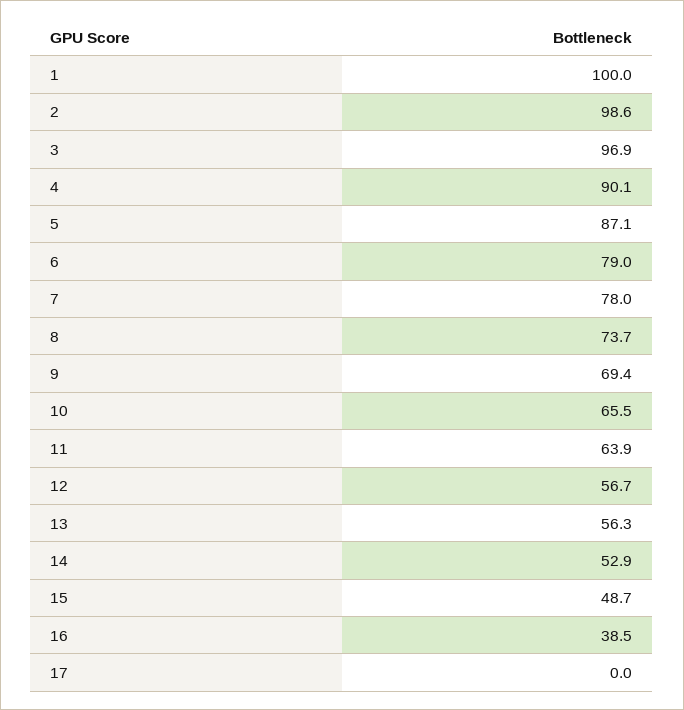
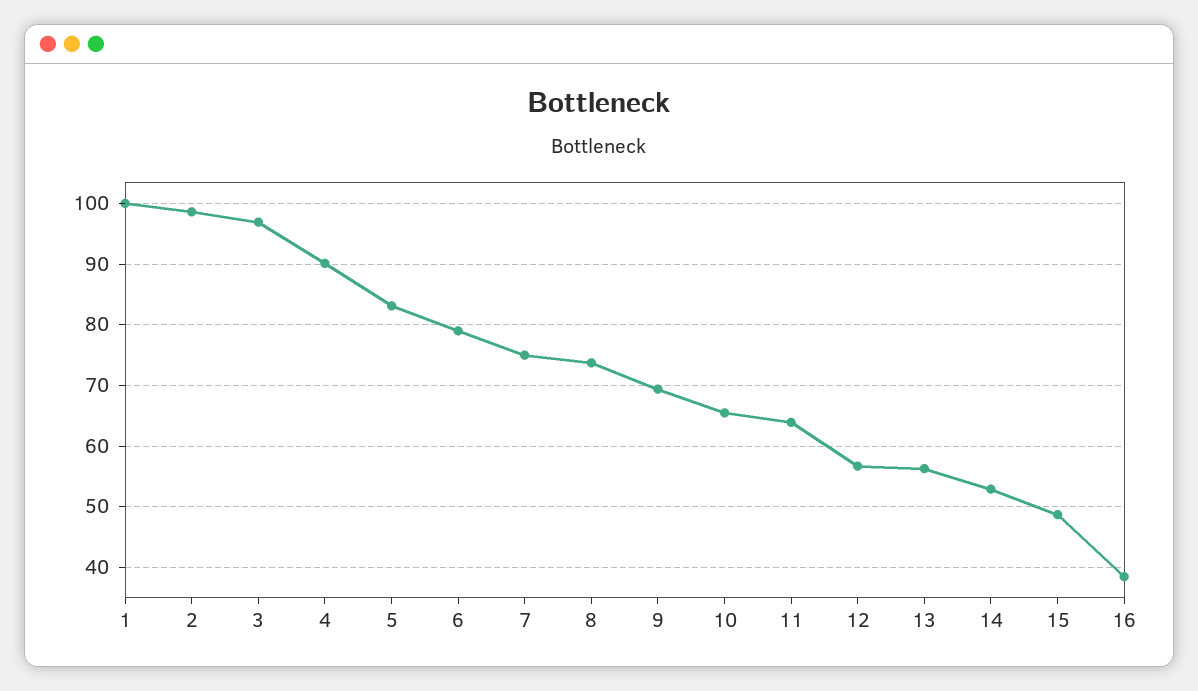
5: 87.1 -> 83
7: 78 -> 75
17: 0 -> none

